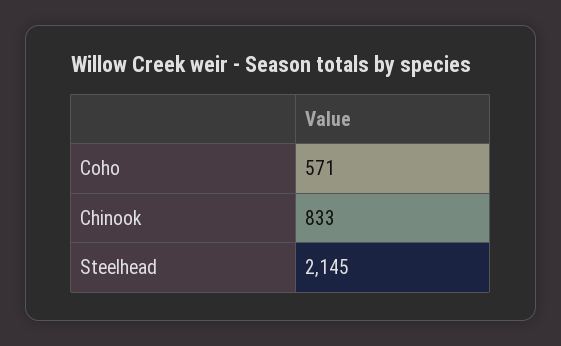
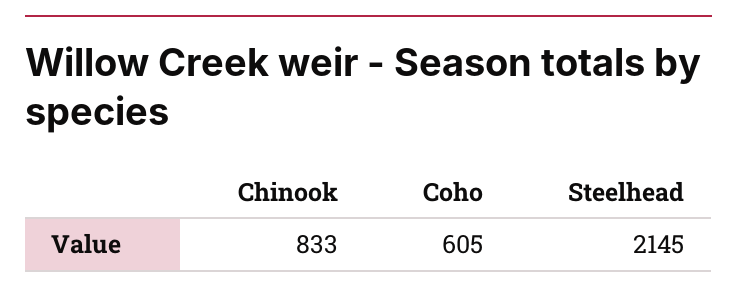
Coho: 571 -> 605

